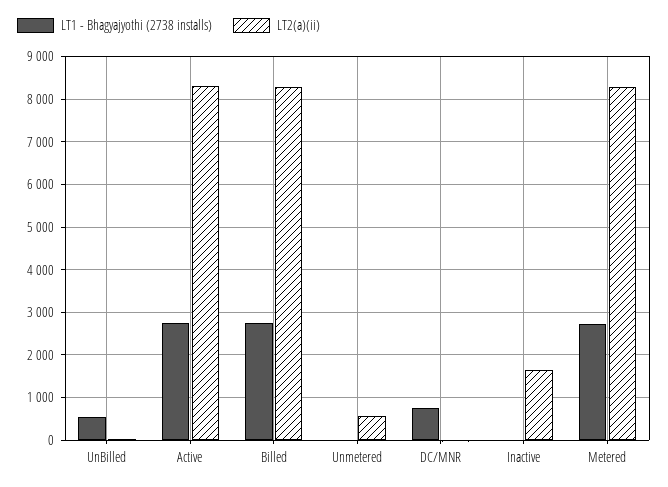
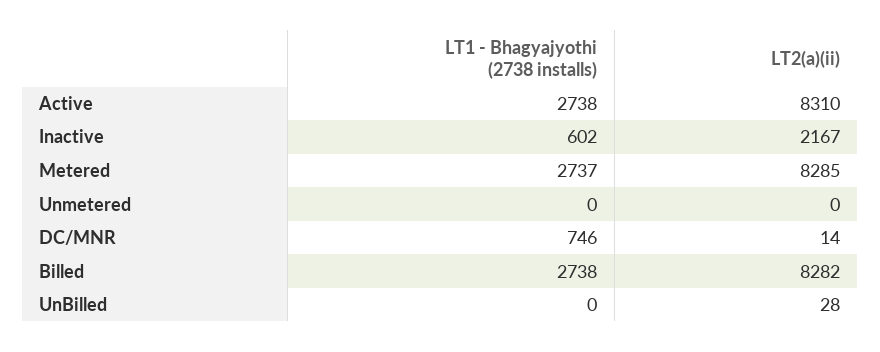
LT1 - Bhagyajyothi (2738 installs), UnBilled: 600 -> 0
LT2(a)(ii), Unmetered: 600 -> 0
LT1 - Bhagyajyothi (2738 installs), Inactive: 0 -> 602
LT2(a)(ii), Inactive: 1600 -> 2167

